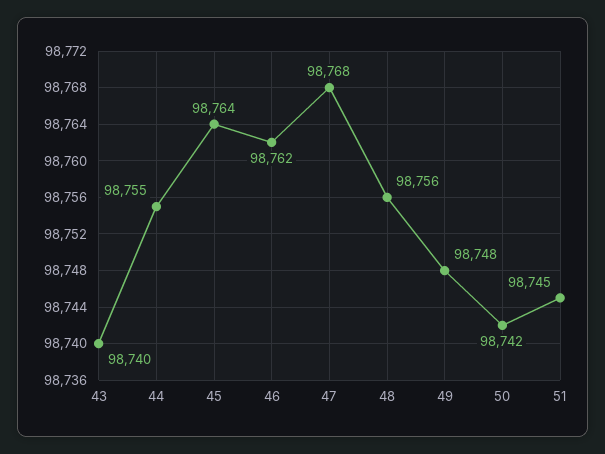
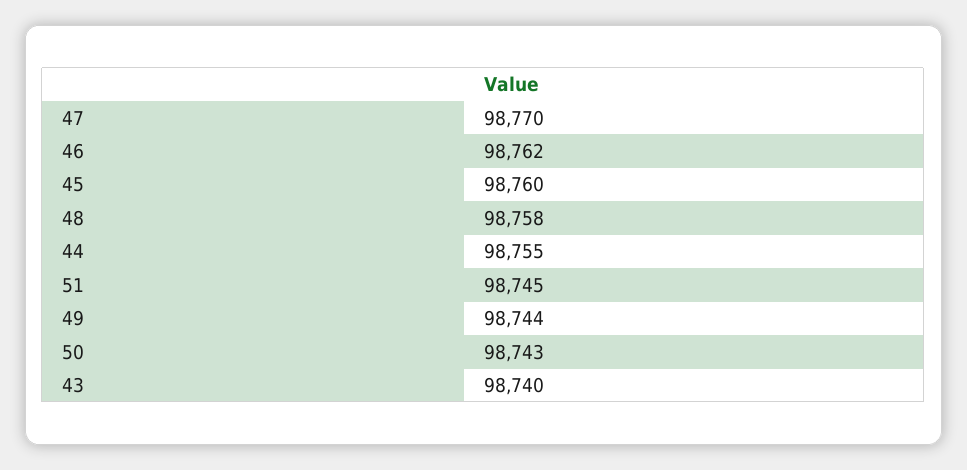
45: 98764 -> 98760
47: 98768 -> 98770
48: 98756 -> 98758
49: 98748 -> 98744
50: 98742 -> 98743

